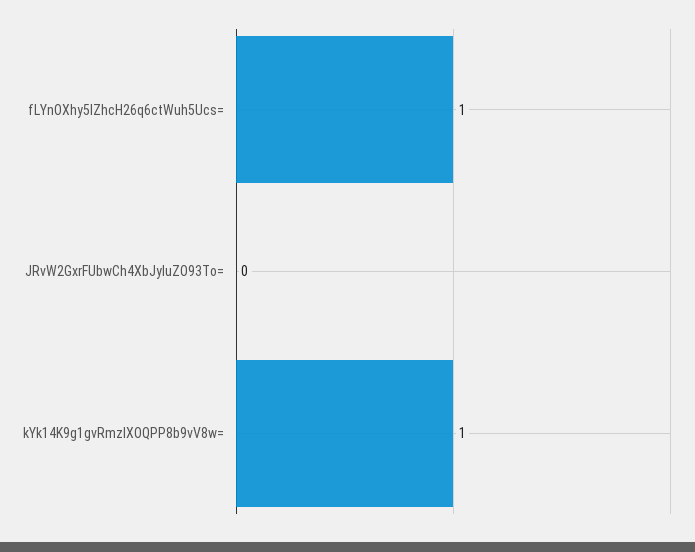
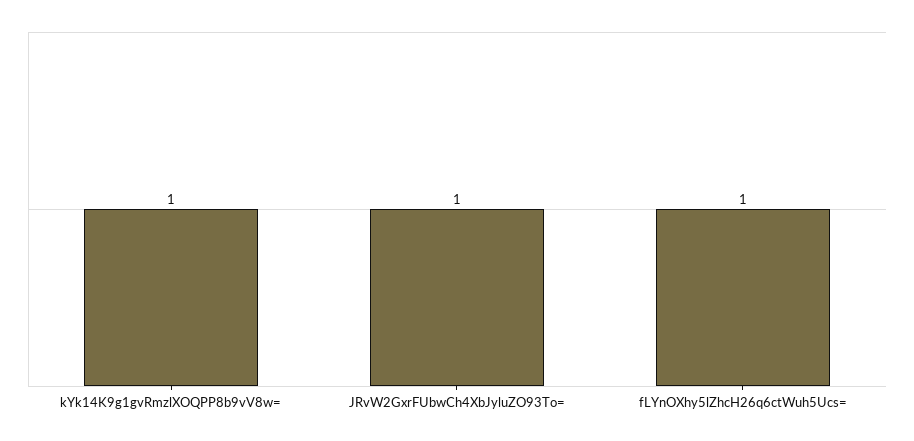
JRvW2GxrFUbwCh4XbJyluZO93To=: 0 -> 1

